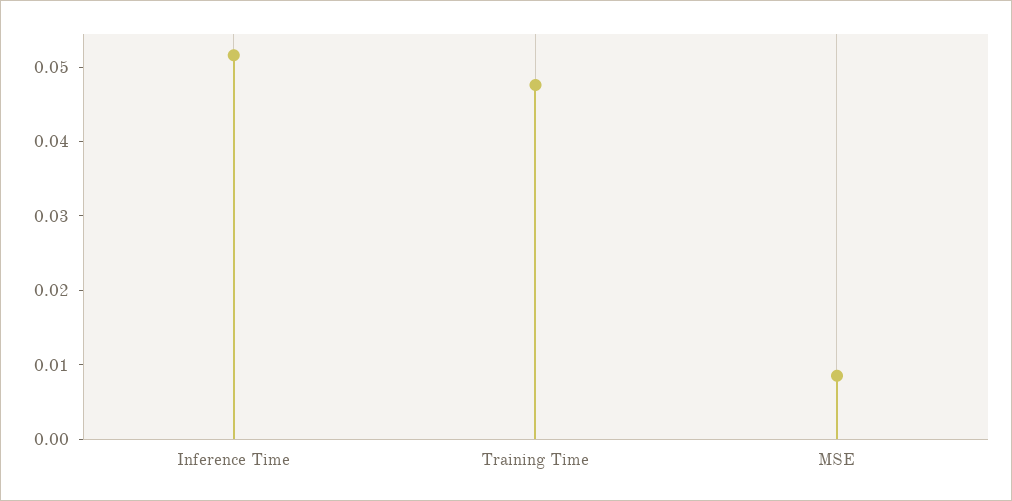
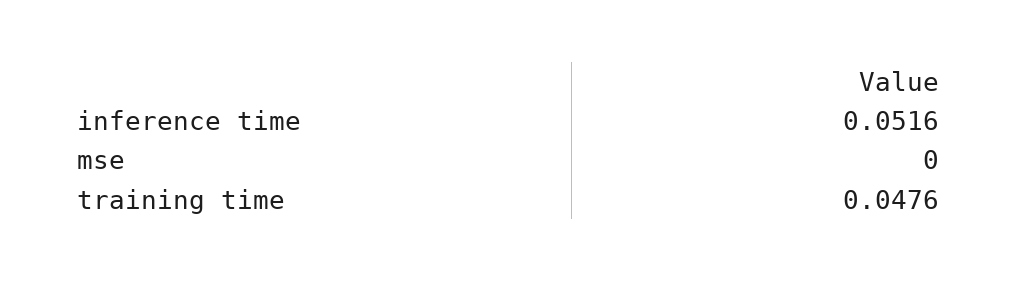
MSE: 0.008 -> 0

